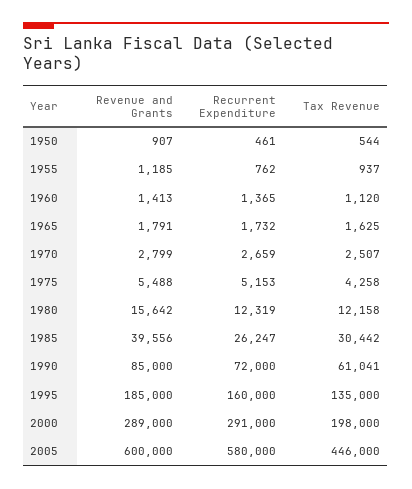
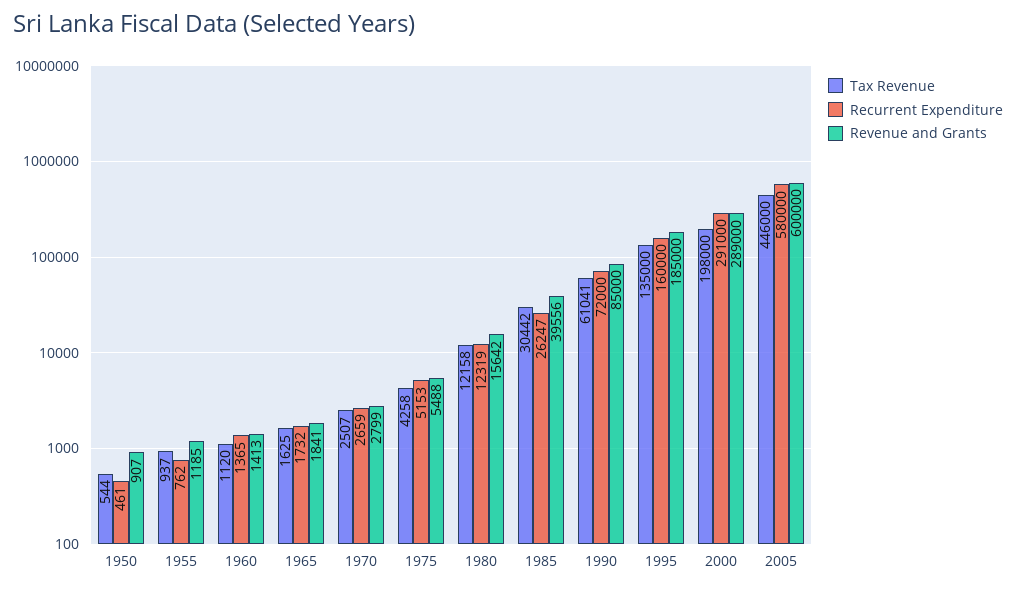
Revenue and Grants, 1965: 1791 -> 1841

